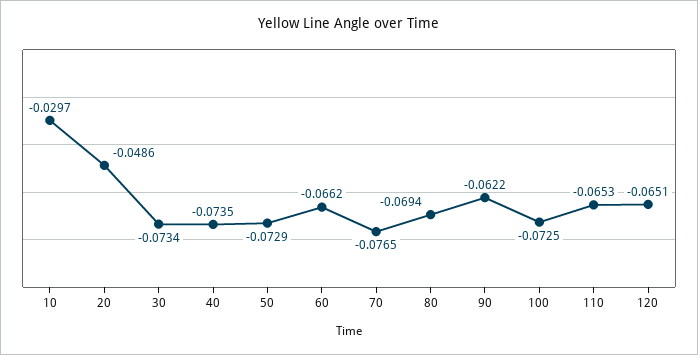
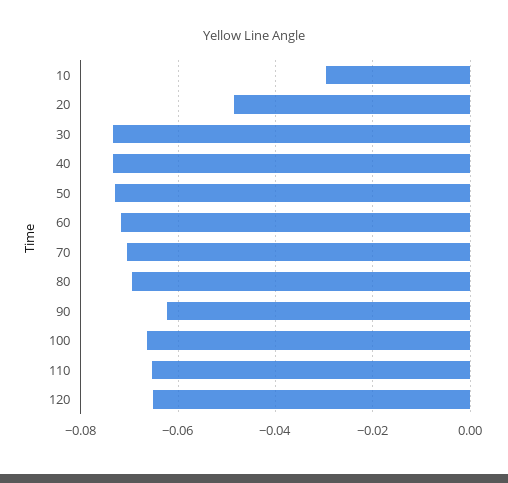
60: -0.0662 -> -0.072
70: -0.0765 -> -0.07
100: -0.0725 -> -0.066

